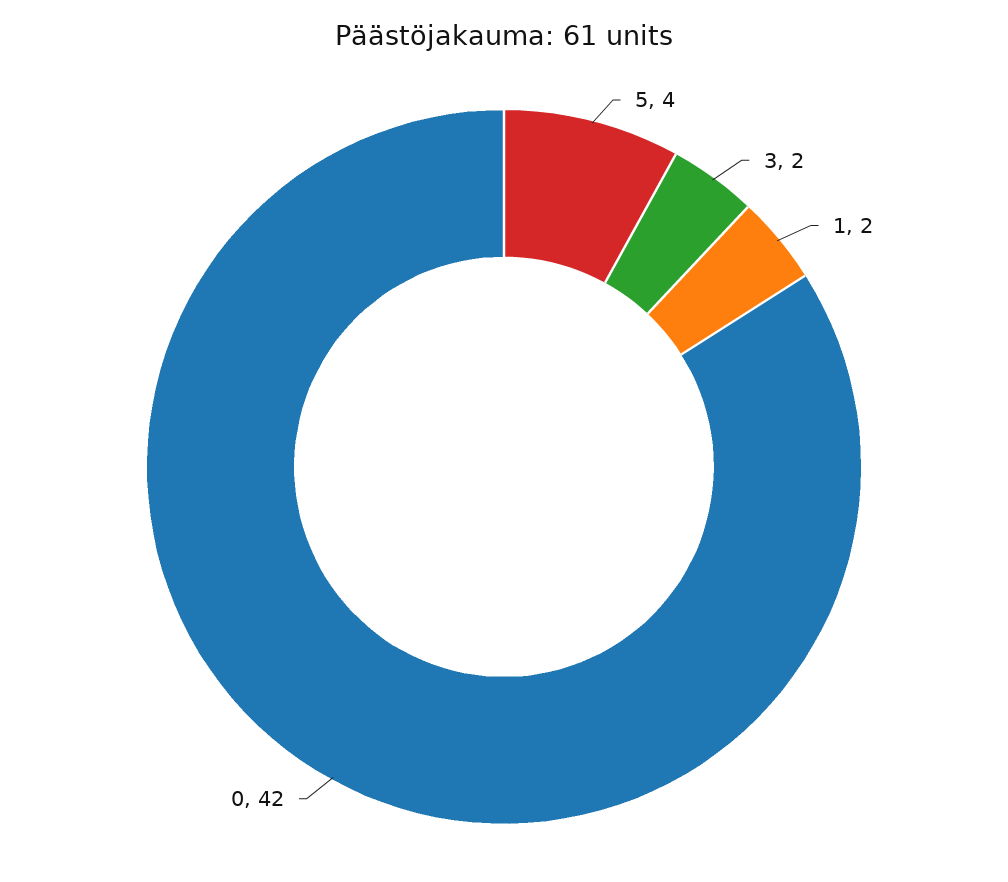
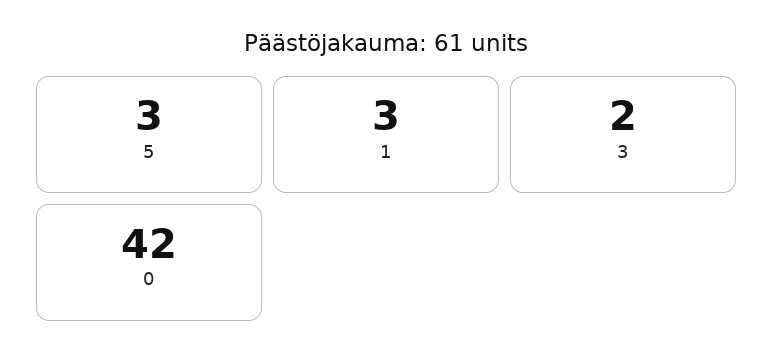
5: 4 -> 3
1: 2 -> 3

